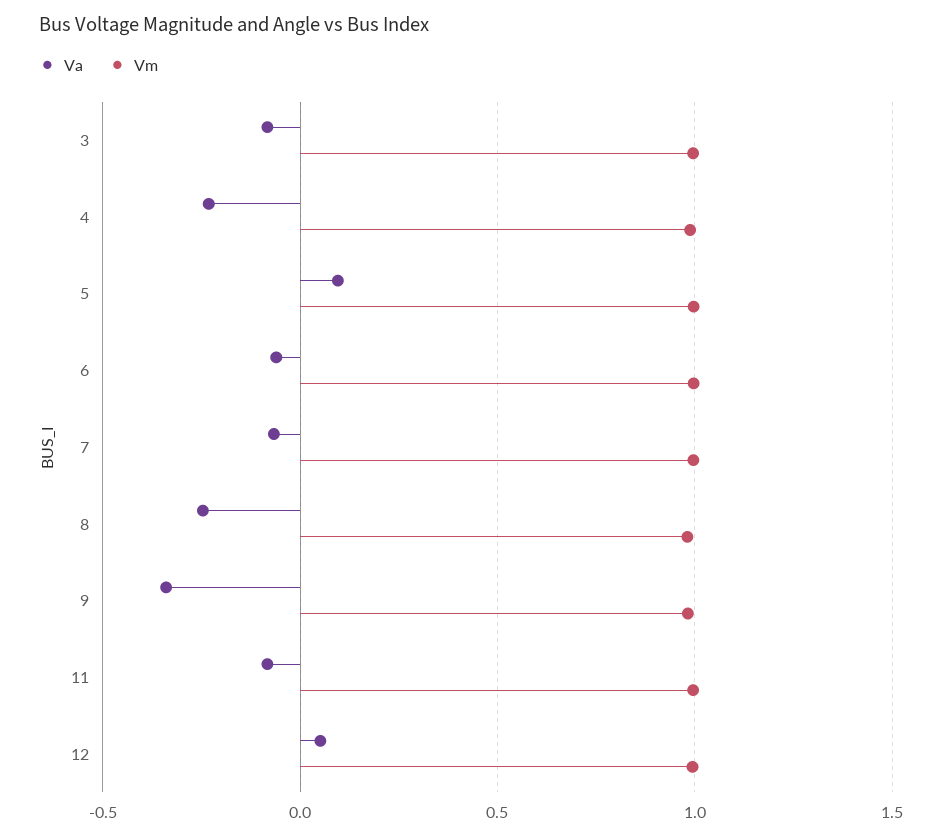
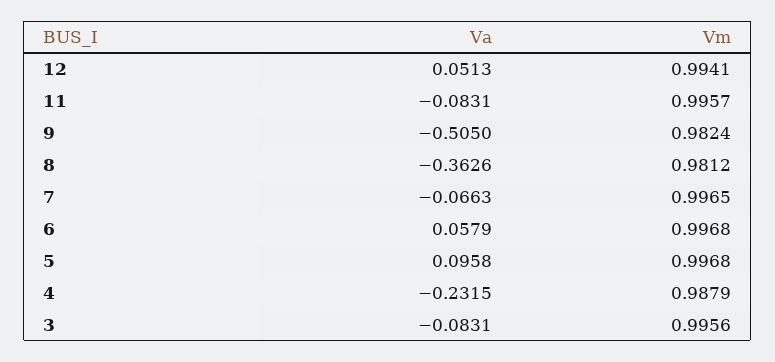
Va, 6: -0.05 -> 0.0579
Va, 8: -0.25 -> -0.3626
Va, 9: -0.35 -> -0.505

